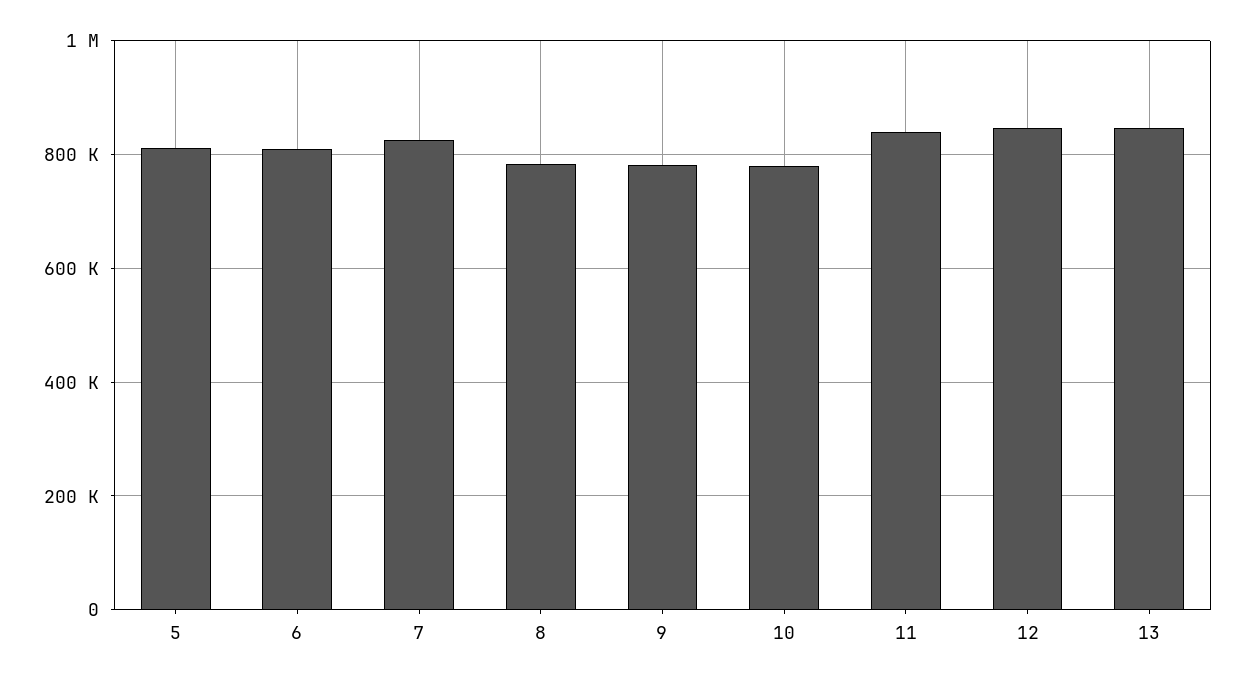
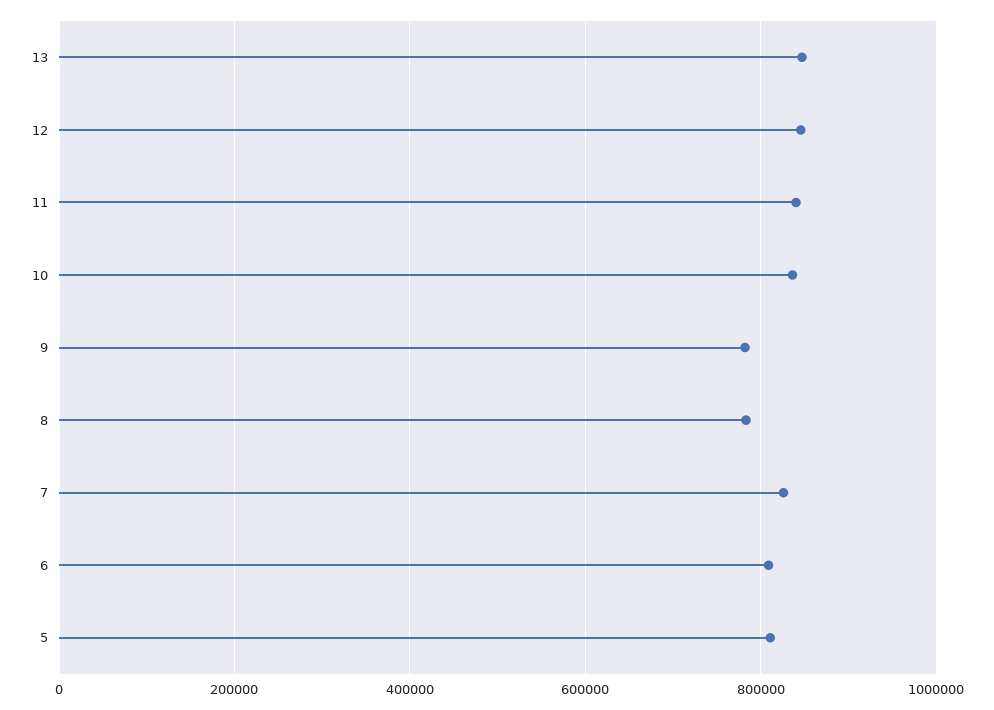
10: 780000 -> 840000

